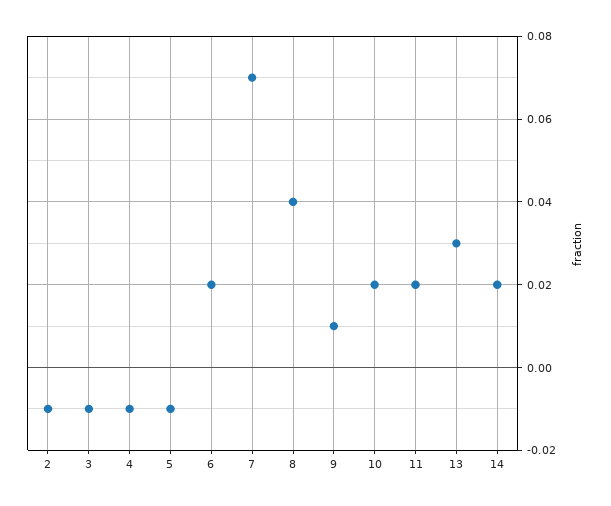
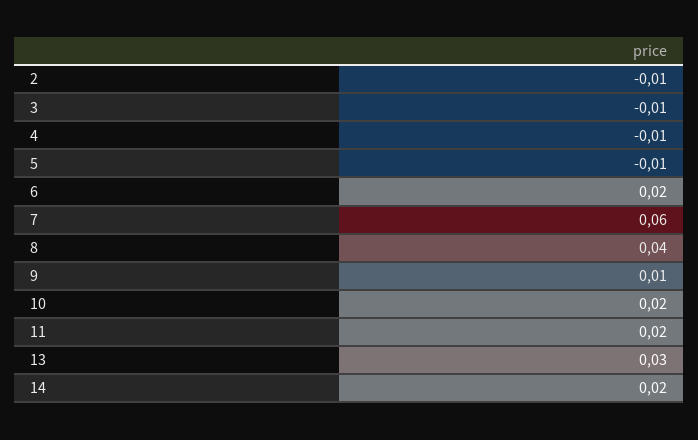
7: 0.07 -> 0.06

